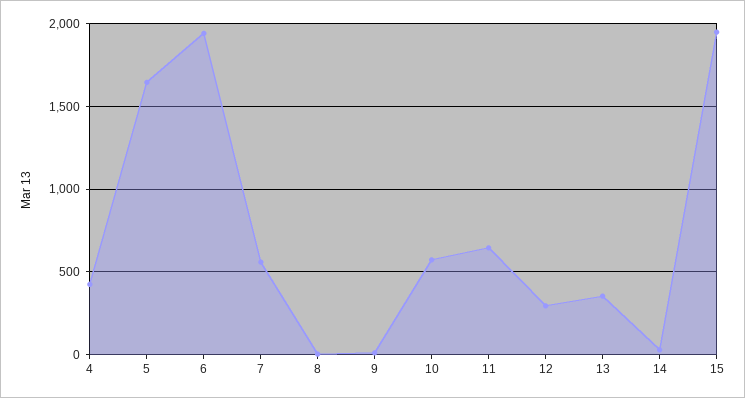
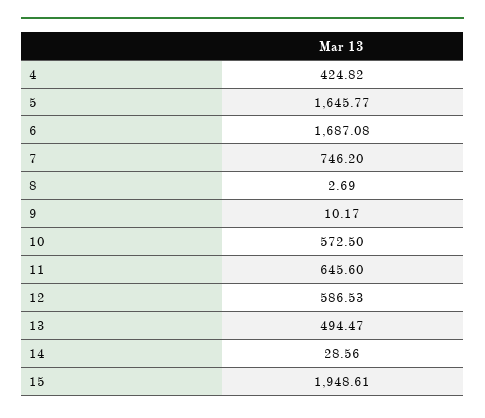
6: 1950 -> 1687.08
7: 550 -> 746.2
12: 300 -> 586.53
13: 350 -> 494.47

